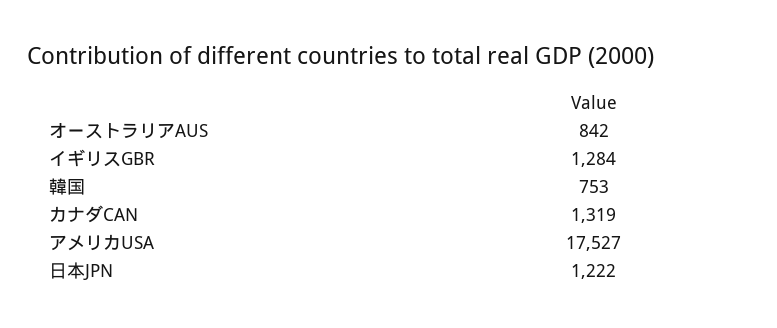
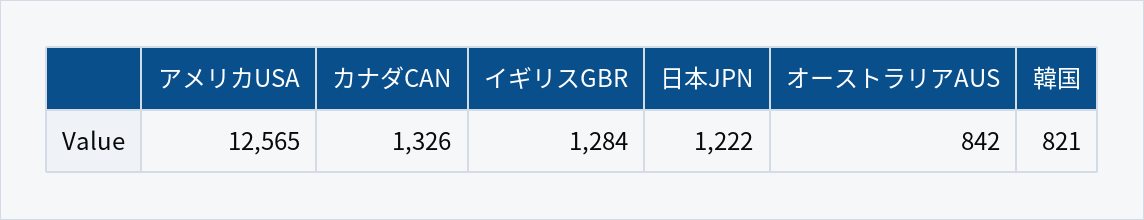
韓国: 753 -> 821
カナダCAN: 1319 -> 1326
アメリカUSA: 17527 -> 12565

